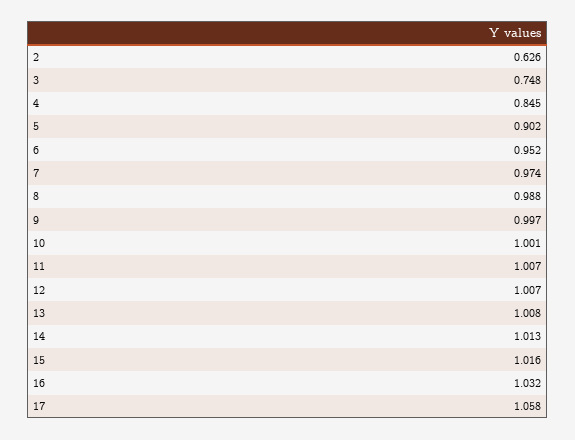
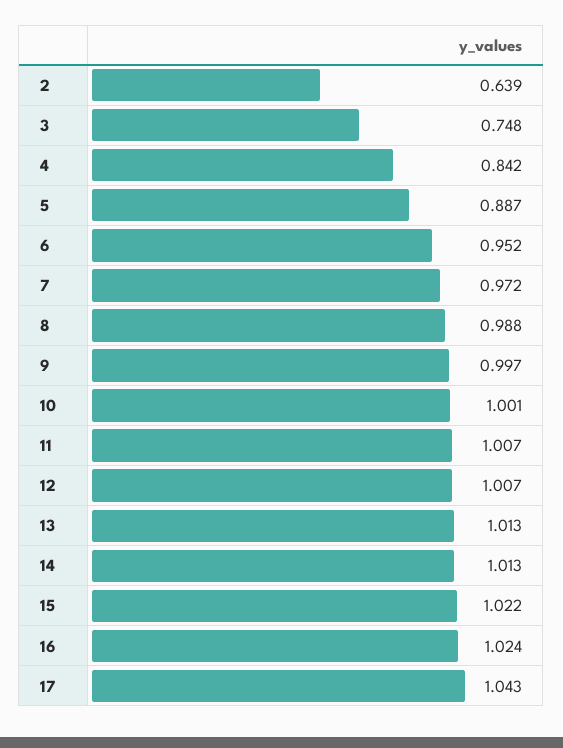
2: 0.626 -> 0.639
4: 0.845 -> 0.842
5: 0.902 -> 0.887
7: 0.974 -> 0.972
13: 1.008 -> 1.013
15: 1.016 -> 1.022
16: 1.032 -> 1.024
17: 1.058 -> 1.043

